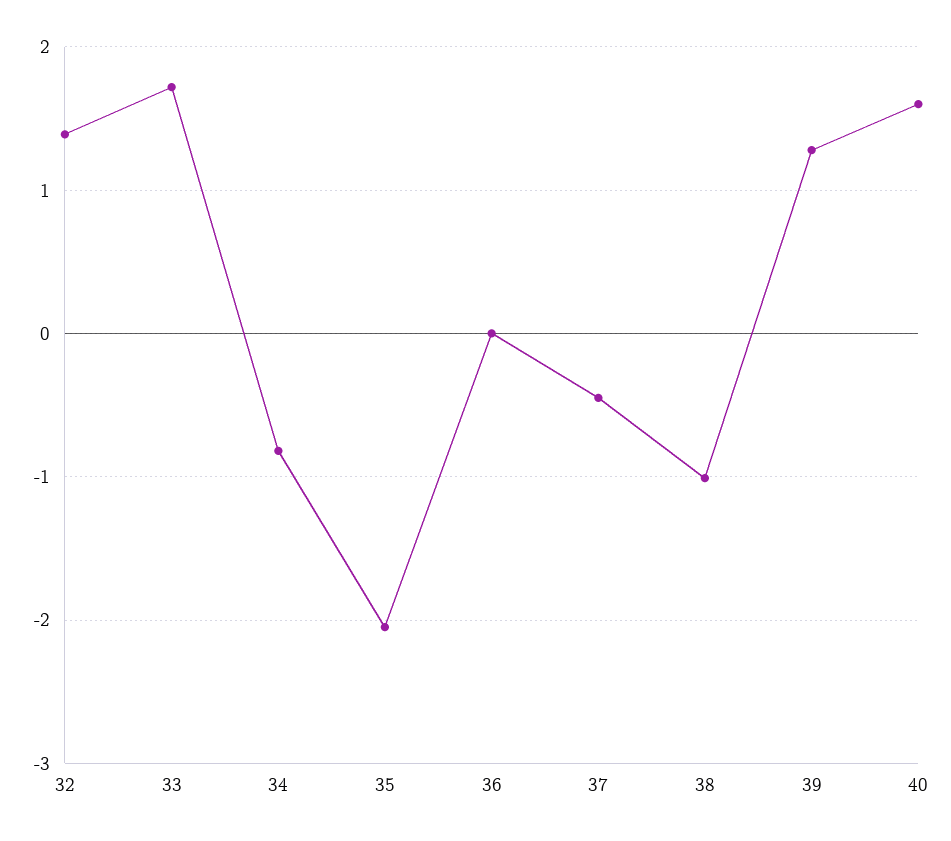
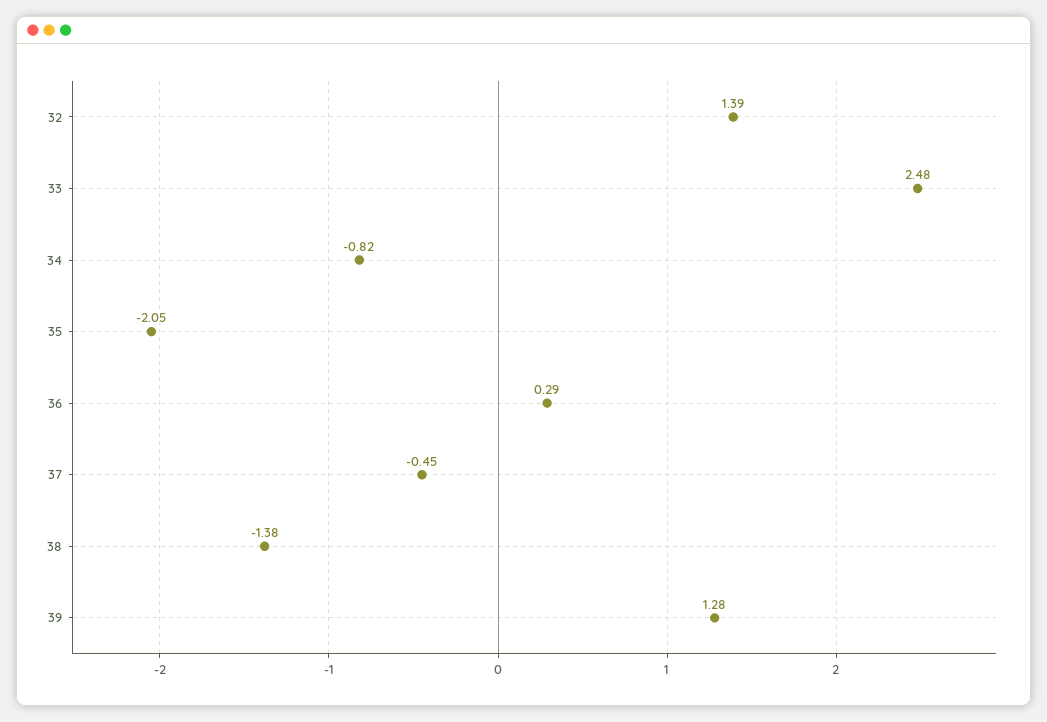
33: 1.7 -> 2.48
36: 0 -> 0.29
38: -1 -> -1.38
40: 1.6 -> none

